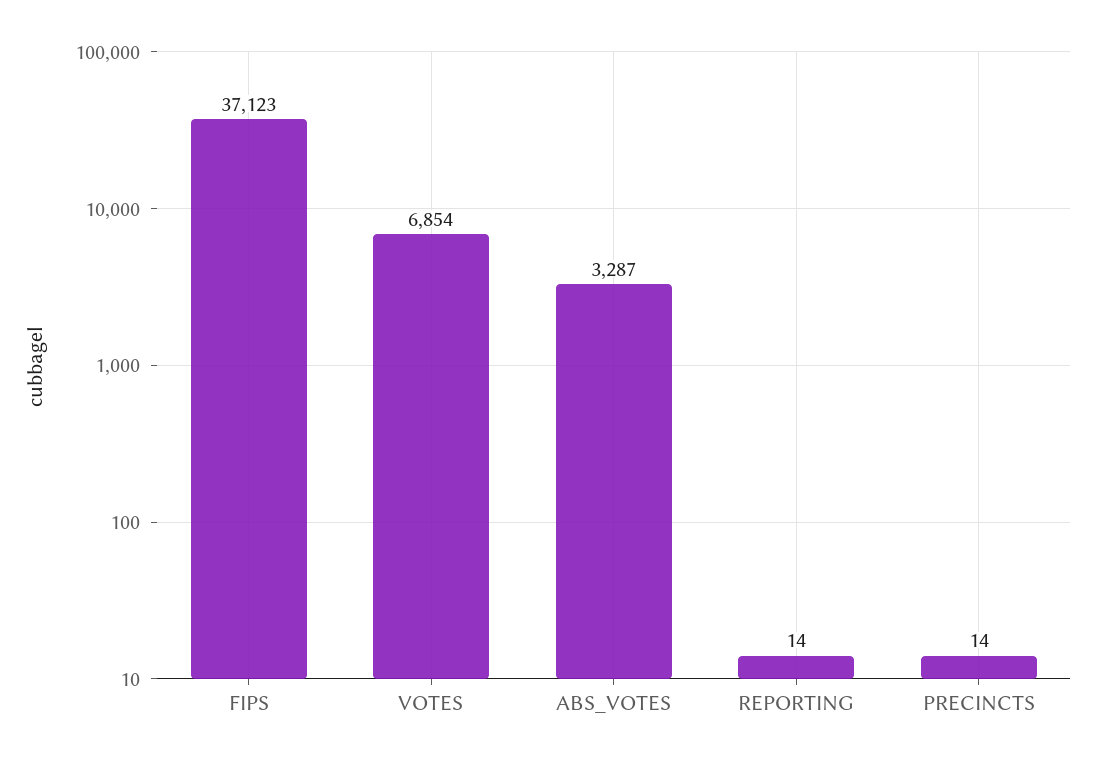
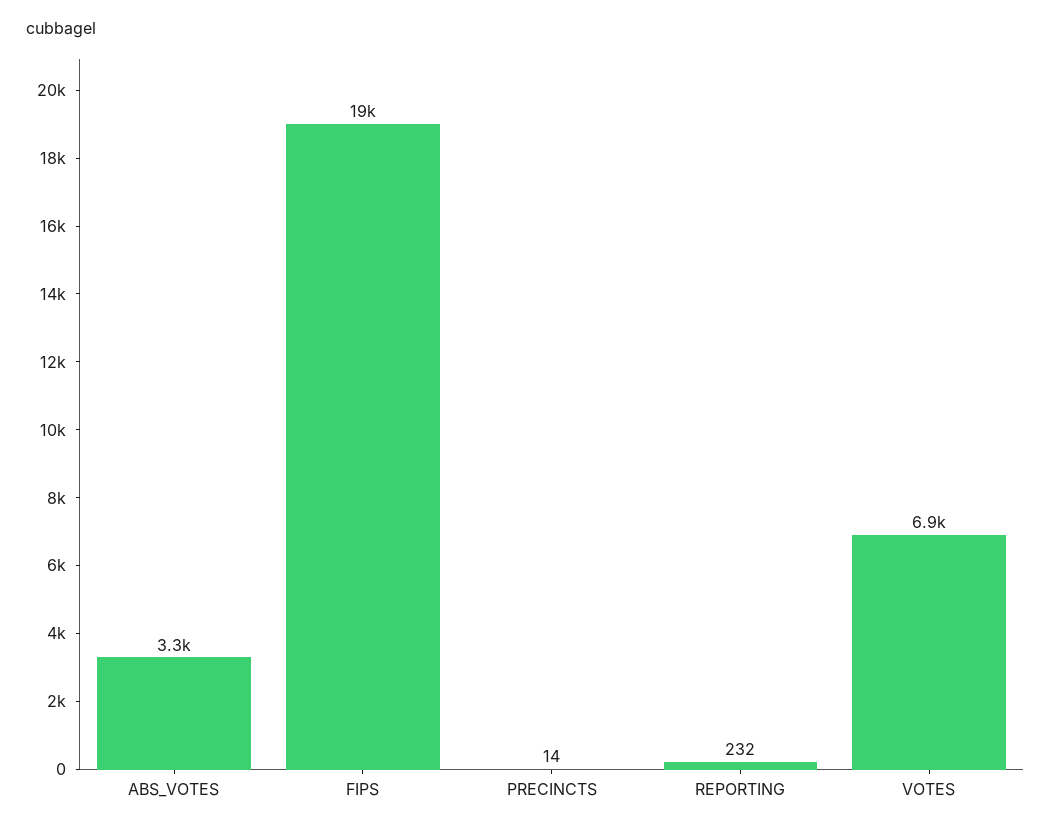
FIPS: 37123 -> 19000
REPORTING: 14 -> 232

